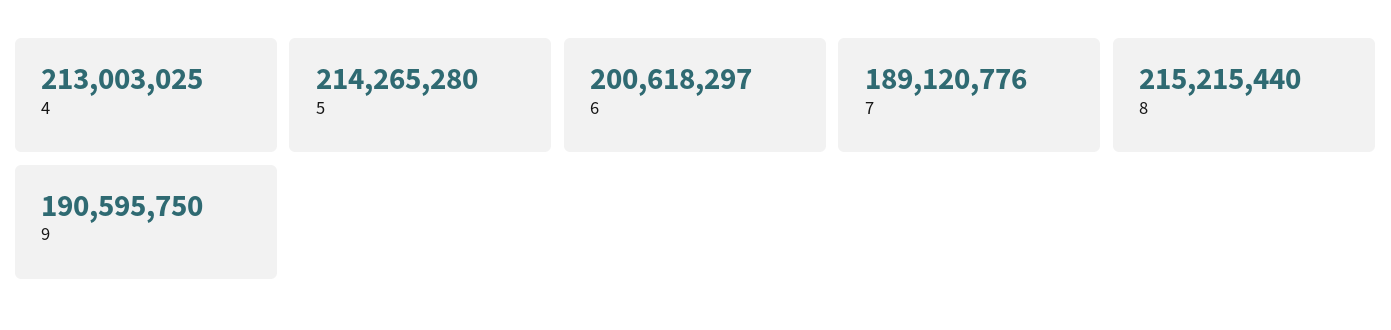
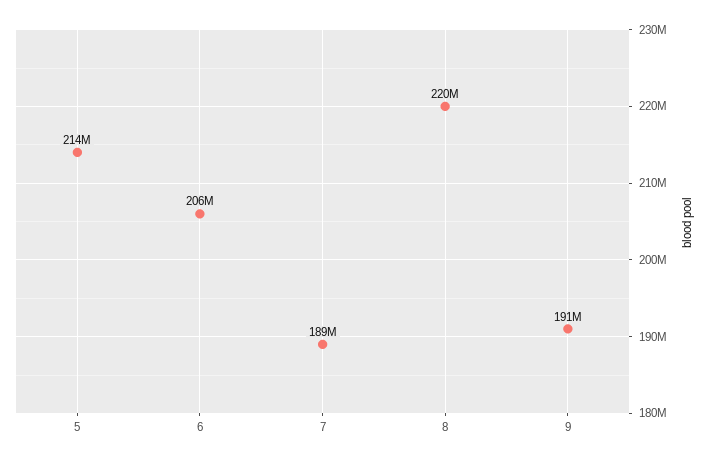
4: 213003025 -> none
6: 200618297 -> 206000000
8: 215215440 -> 220000000

